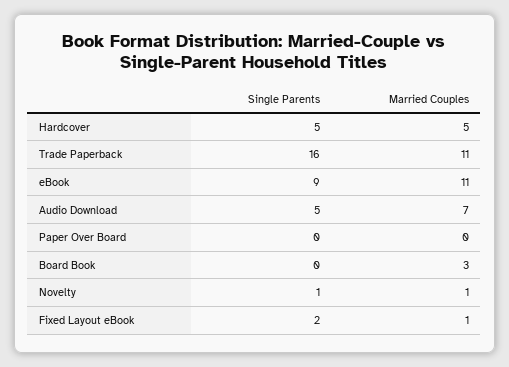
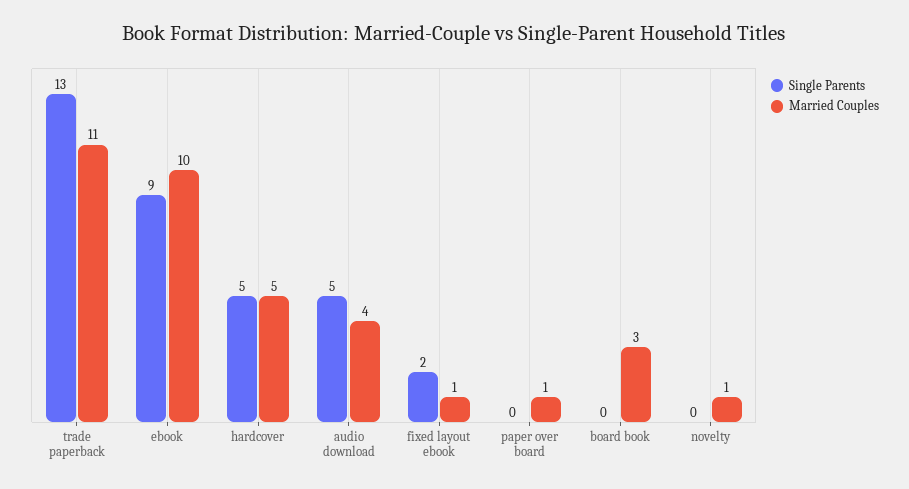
Single Parents, Trade Paperback: 16 -> 13
Married Couples, eBook: 11 -> 10
Married Couples, Audio Download: 7 -> 4
Married Couples, Paper Over Board: 0 -> 1
Single Parents, Novelty: 1 -> 0

